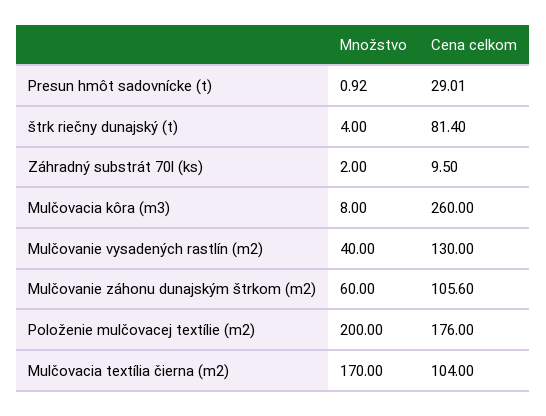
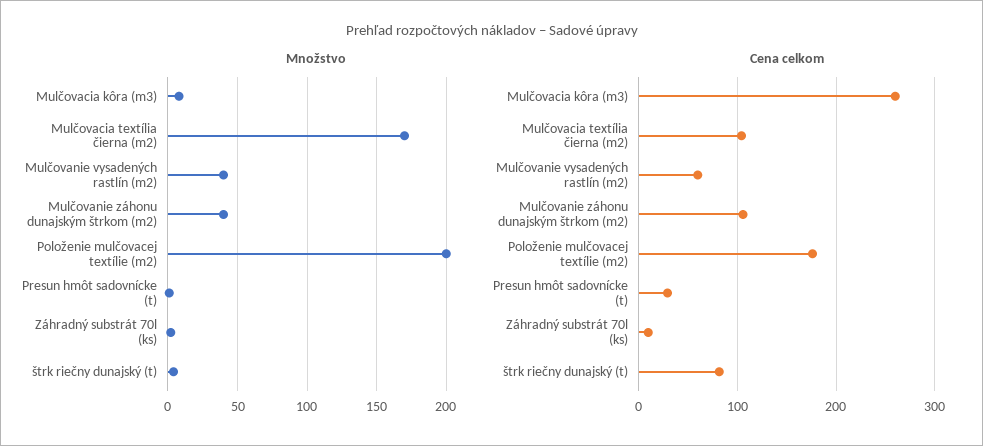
Cena celkom, Mulčovanie vysadených rastlín (m2): 130 -> 60
Množstvo, Mulčovanie záhonu dunajským štrkom (m2): 60 -> 40

